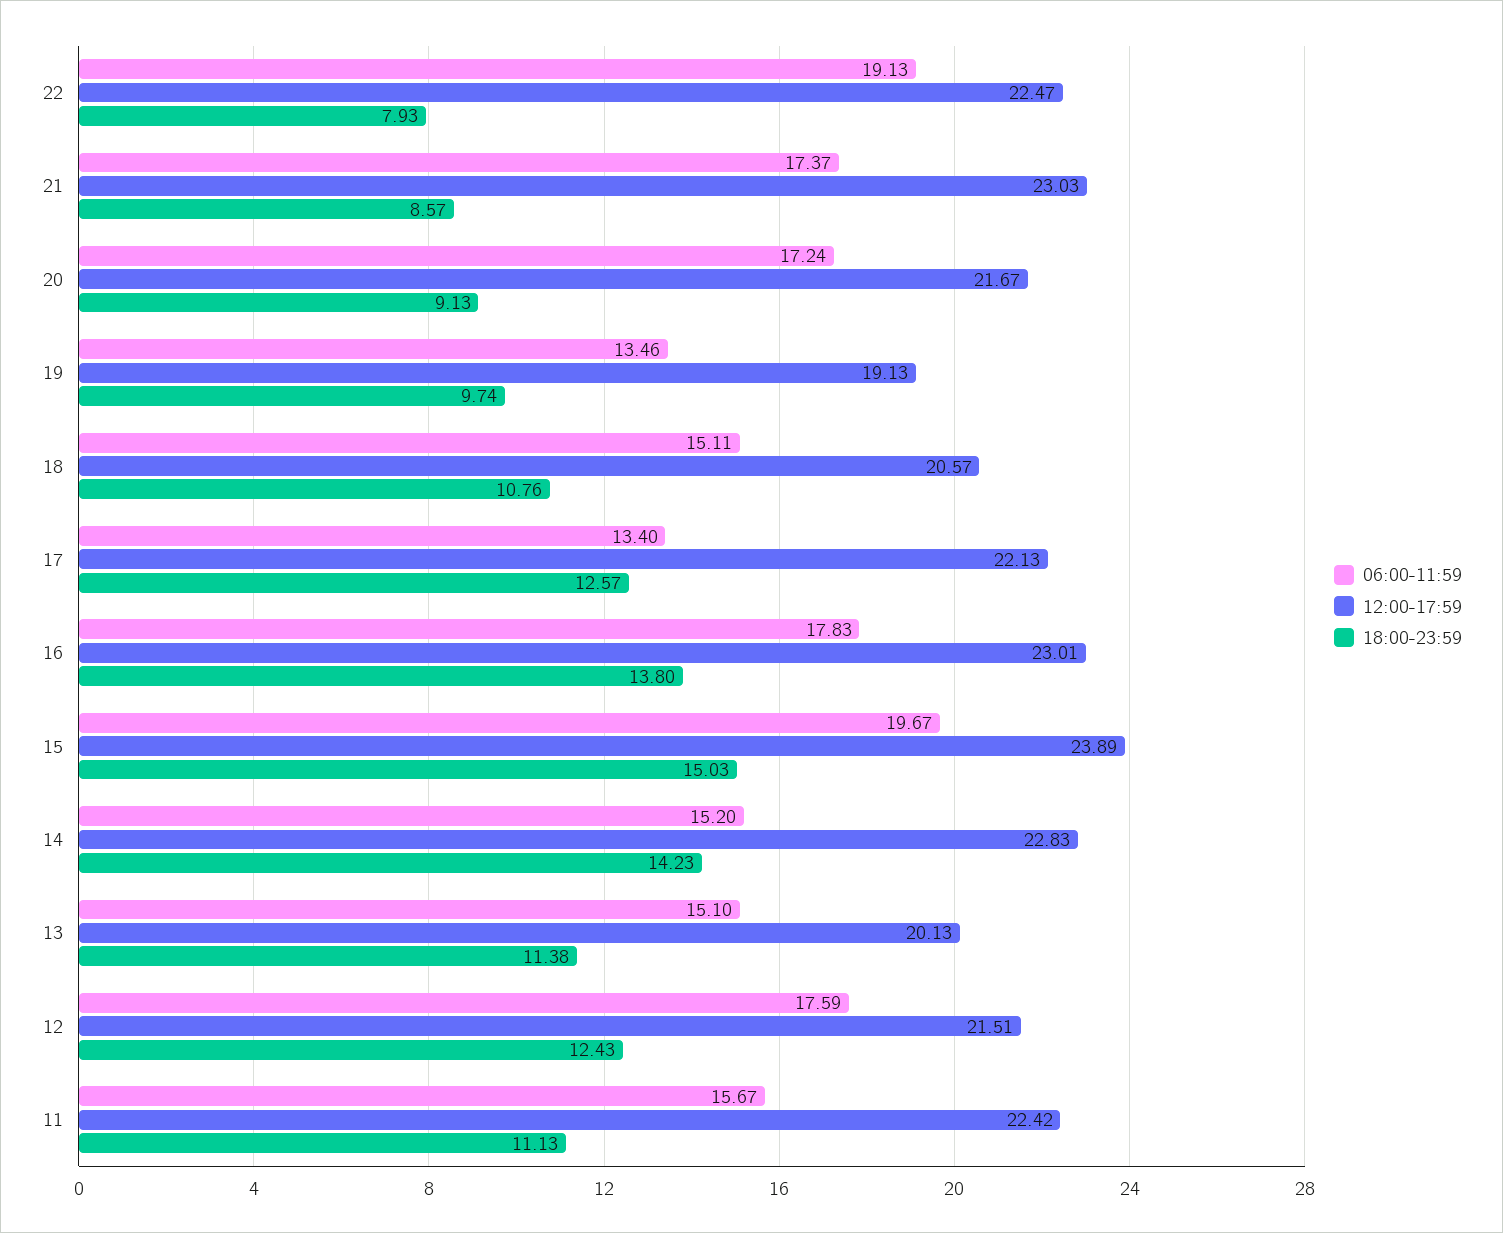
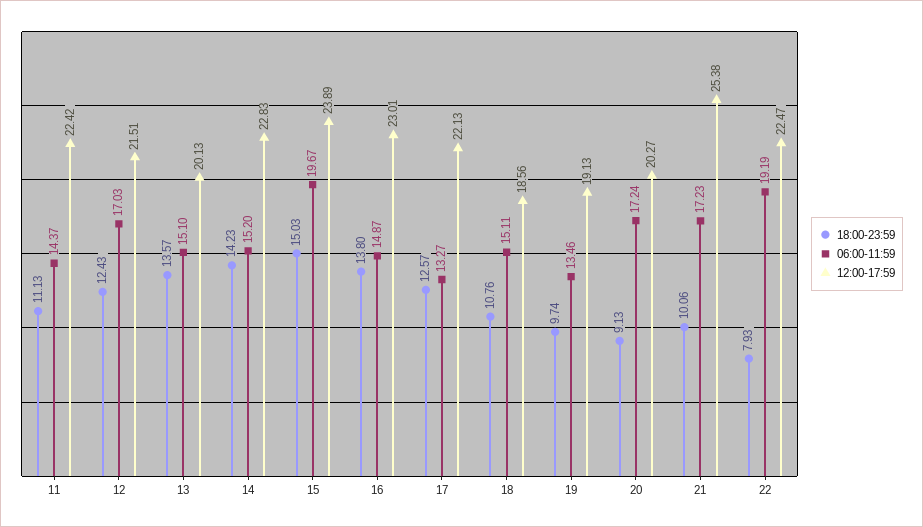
06:00-11:59, 22: 19.13 -> 19.19
06:00-11:59, 21: 17.37 -> 17.23
12:00-17:59, 21: 23.03 -> 25.38
18:00-23:59, 21: 8.57 -> 10.06
12:00-17:59, 20: 21.67 -> 20.27
12:00-17:59, 18: 20.57 -> 18.56
06:00-11:59, 17: 13.4 -> 13.27
06:00-11:59, 16: 17.83 -> 14.87
18:00-23:59, 13: 11.38 -> 13.57
06:00-11:59, 12: 17.59 -> 17.03
06:00-11:59, 11: 15.67 -> 14.37

